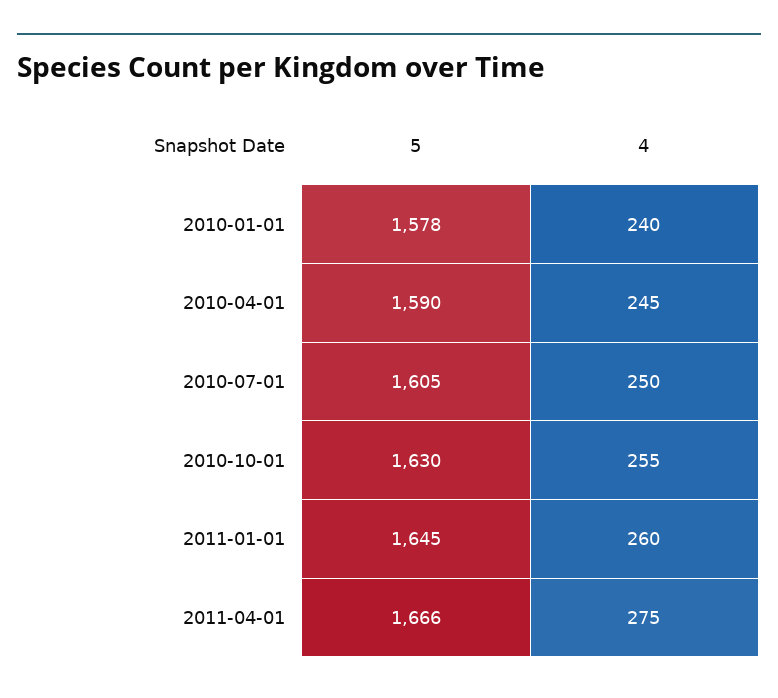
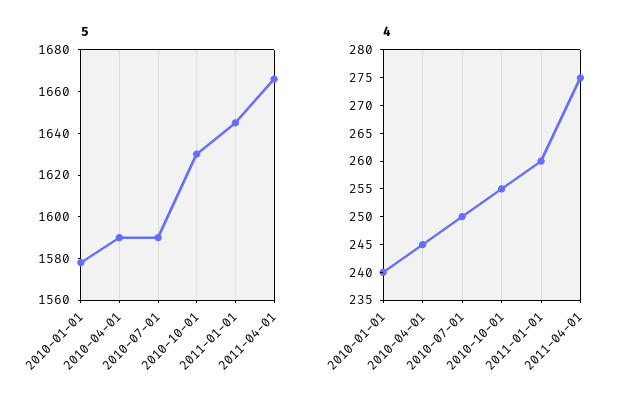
5, 2010-07-01: 1605 -> 1590

